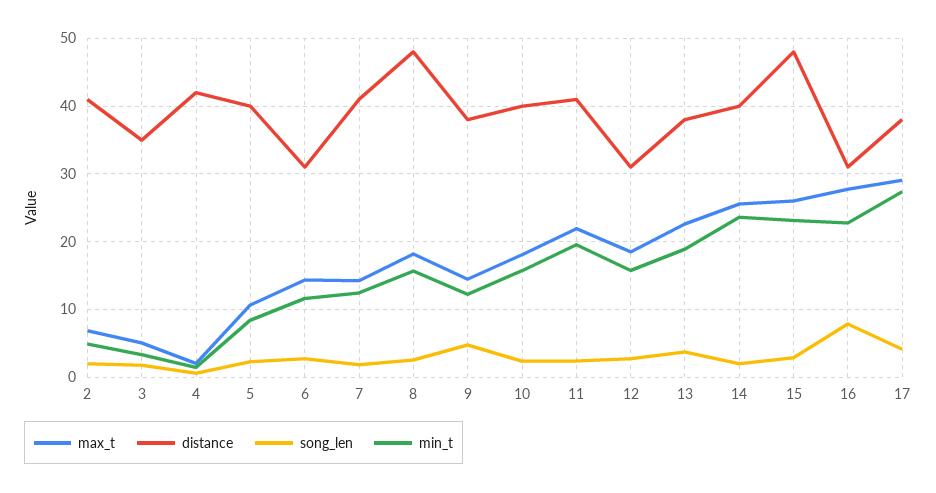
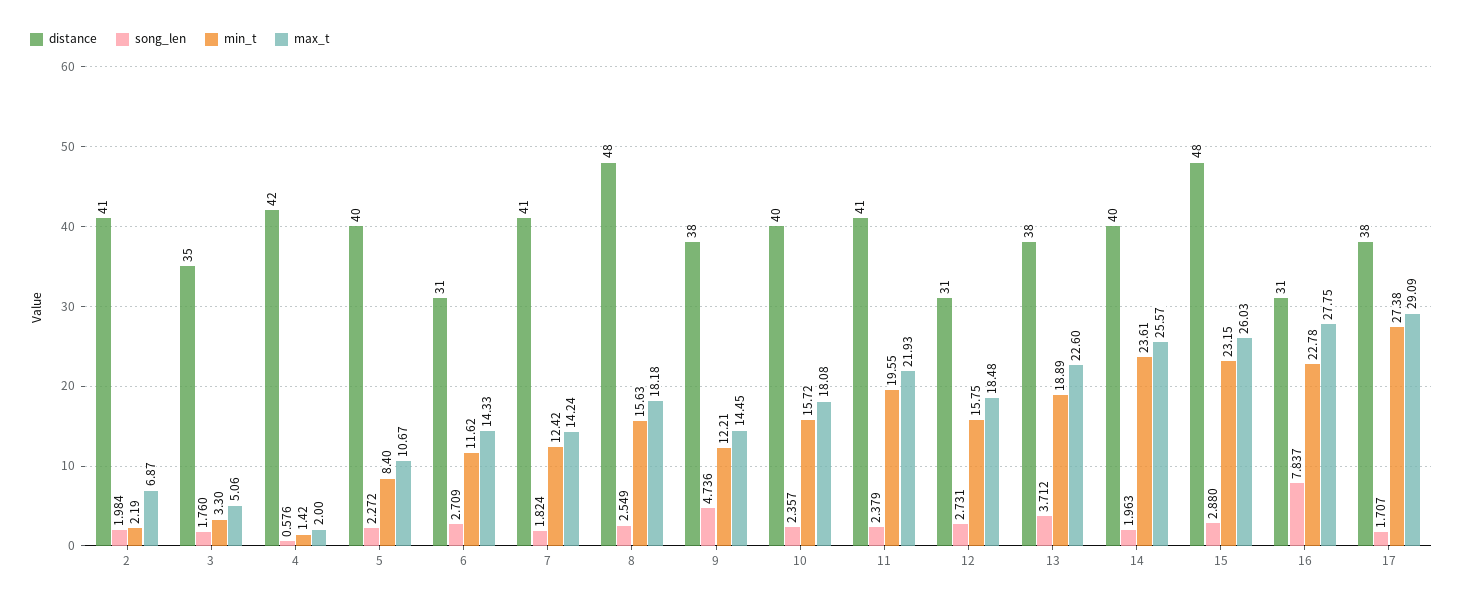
min_t, 2: 5 -> 2.19
song_len, 17: 4 -> 1.707

